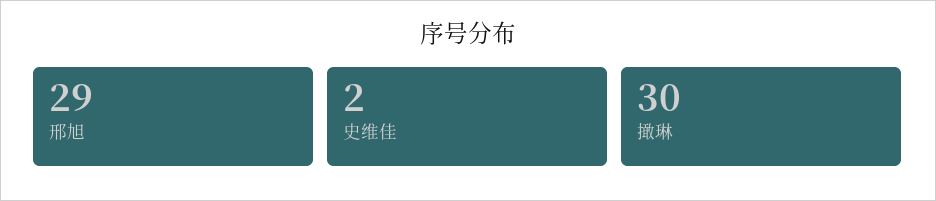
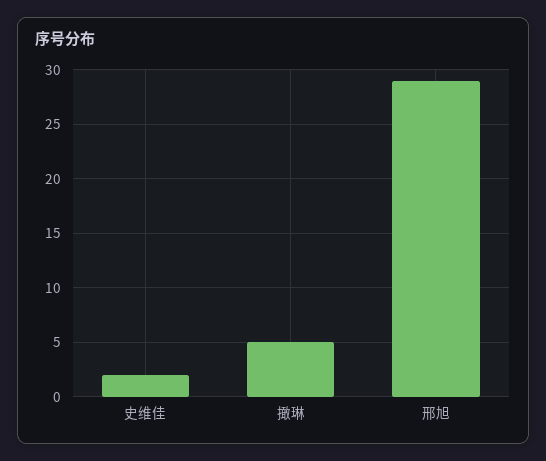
撖琳: 30 -> 5

